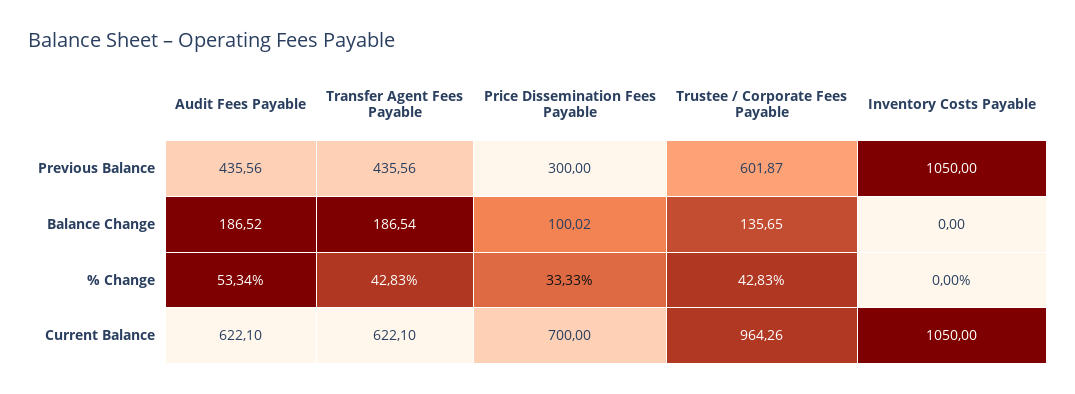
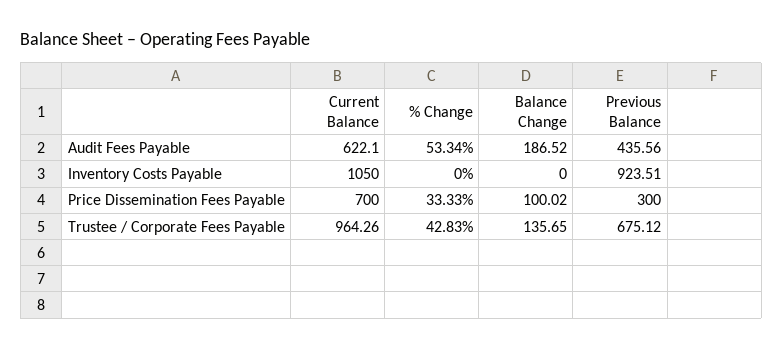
Transfer Agent Fees Payable, Previous Balance: 435.56 -> none
Trustee / Corporate Fees Payable, Previous Balance: 601.87 -> 675.12
Inventory Costs Payable, Previous Balance: 1050 -> 923.51
Transfer Agent Fees Payable, Balance Change: 186.54 -> none
Transfer Agent Fees Payable, % Change: 42.83 -> none
Transfer Agent Fees Payable, Current Balance: 622.1 -> none

